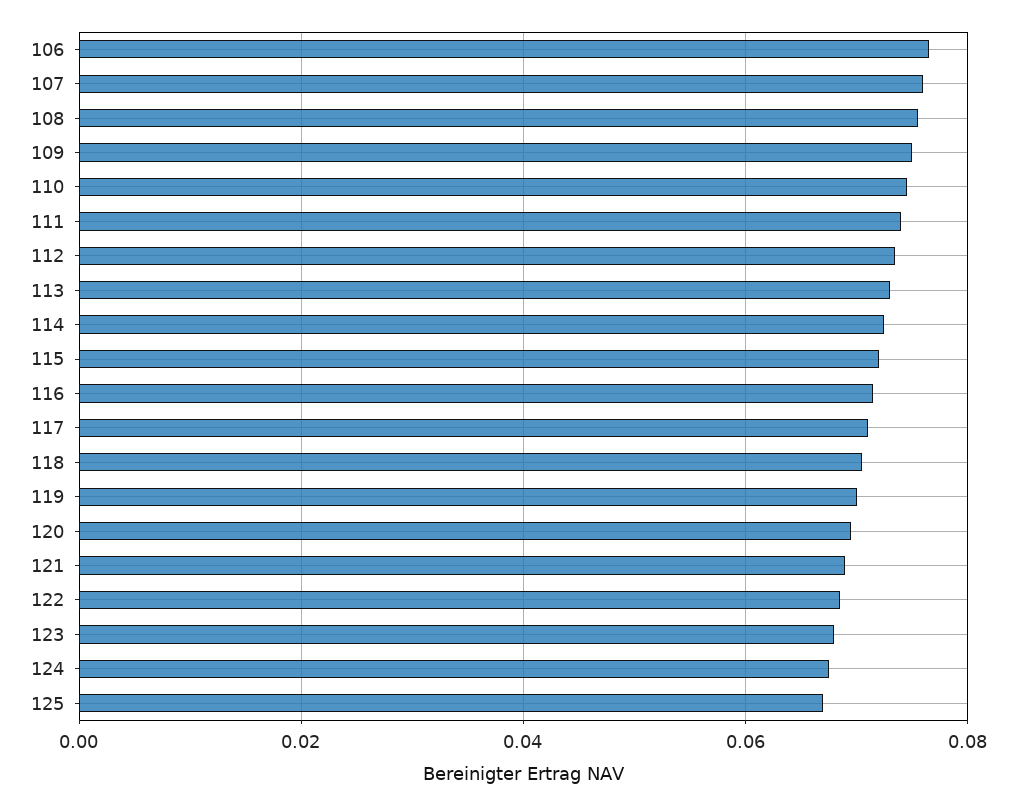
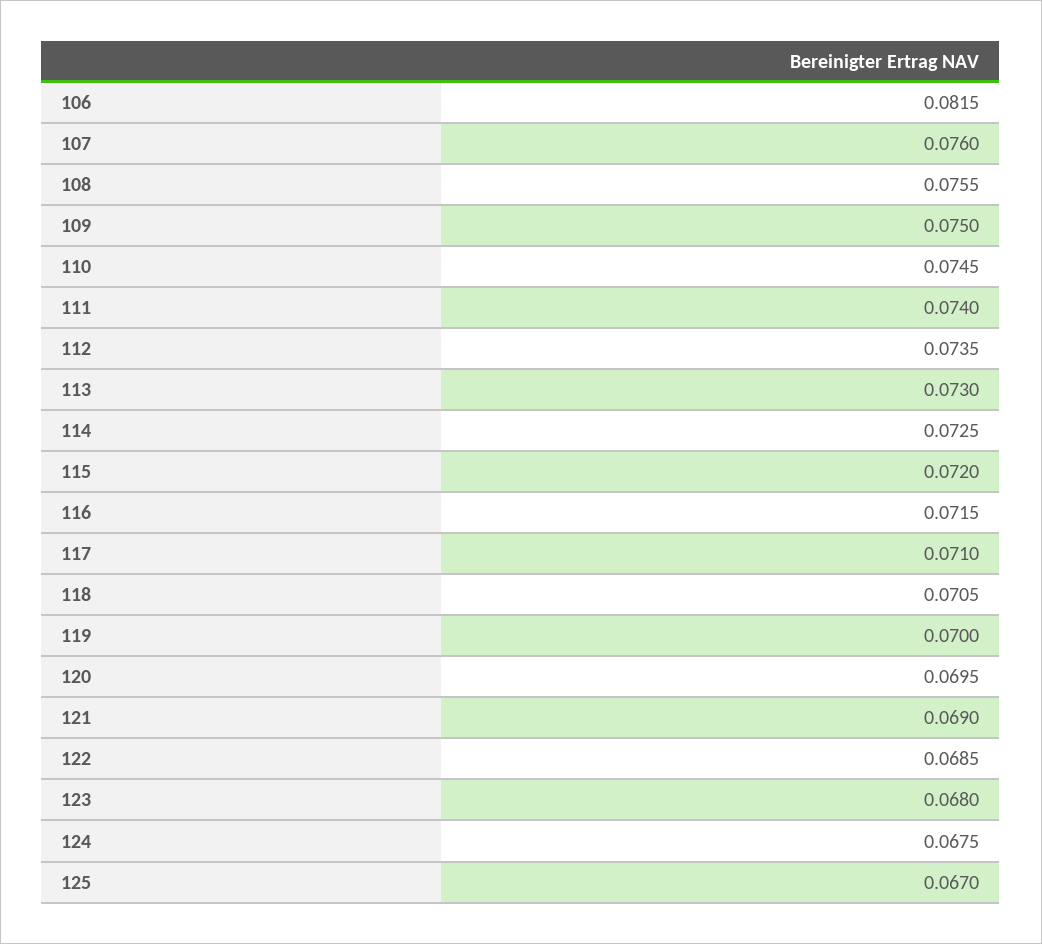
106: 0.076 -> 0.0815

